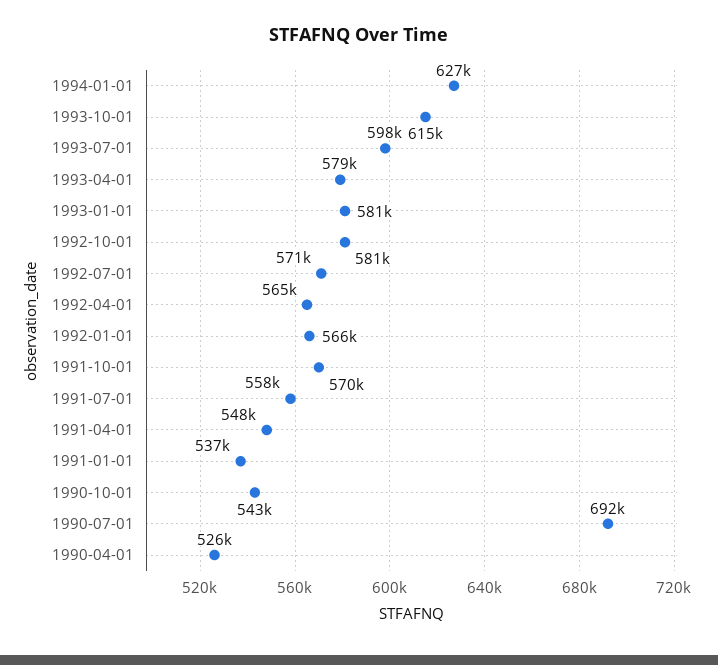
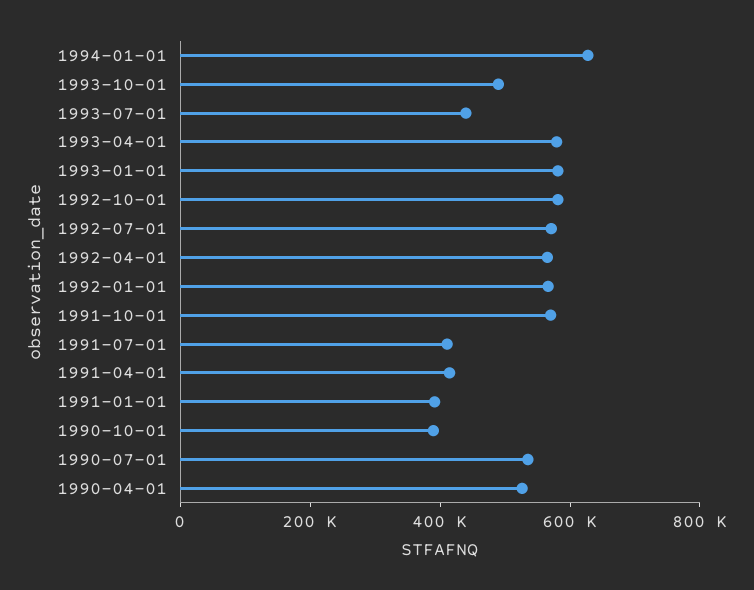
1993-10-01: 615000 -> 500000
1993-07-01: 598000 -> 450000
1991-07-01: 558000 -> 400000
1991-04-01: 548000 -> 400000
1991-01-01: 537000 -> 400000
1990-10-01: 543000 -> 400000
1990-07-01: 692000 -> 550000

